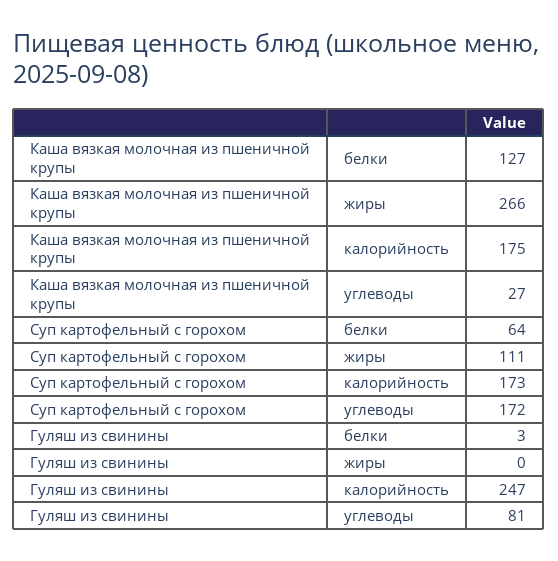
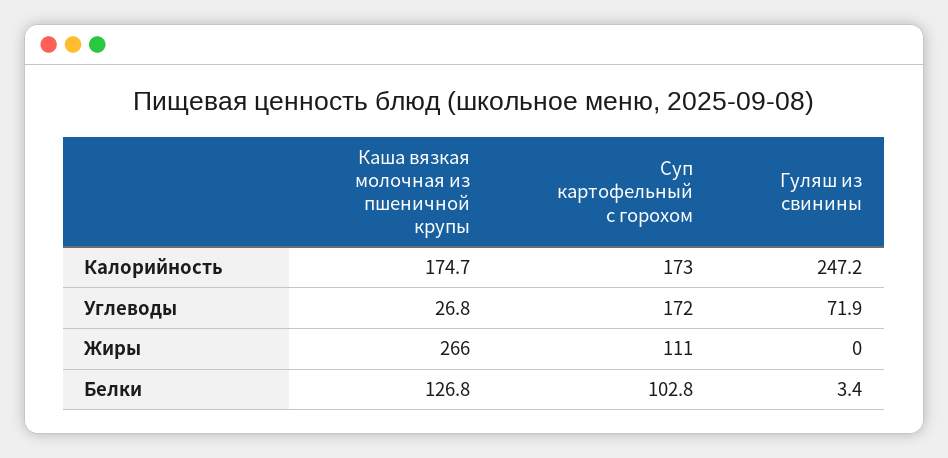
Суп картофельный с горохом, белки: 64 -> 102.8
Гуляш из свинины, углеводы: 81 -> 71.9

